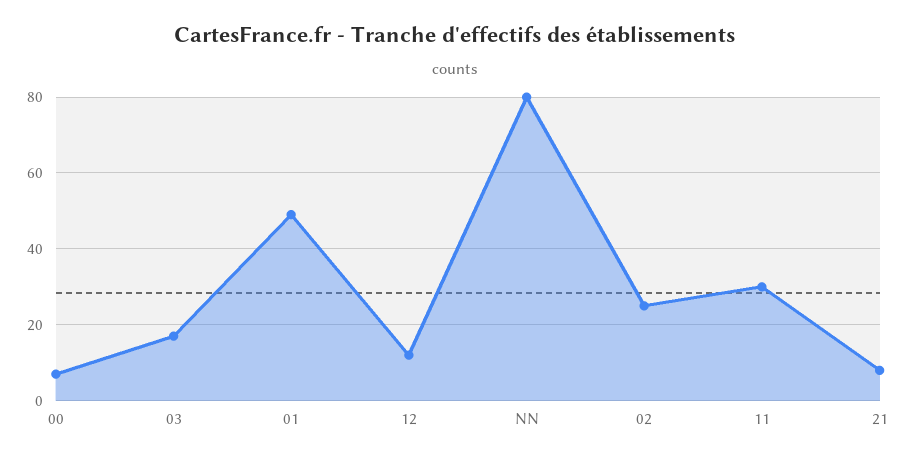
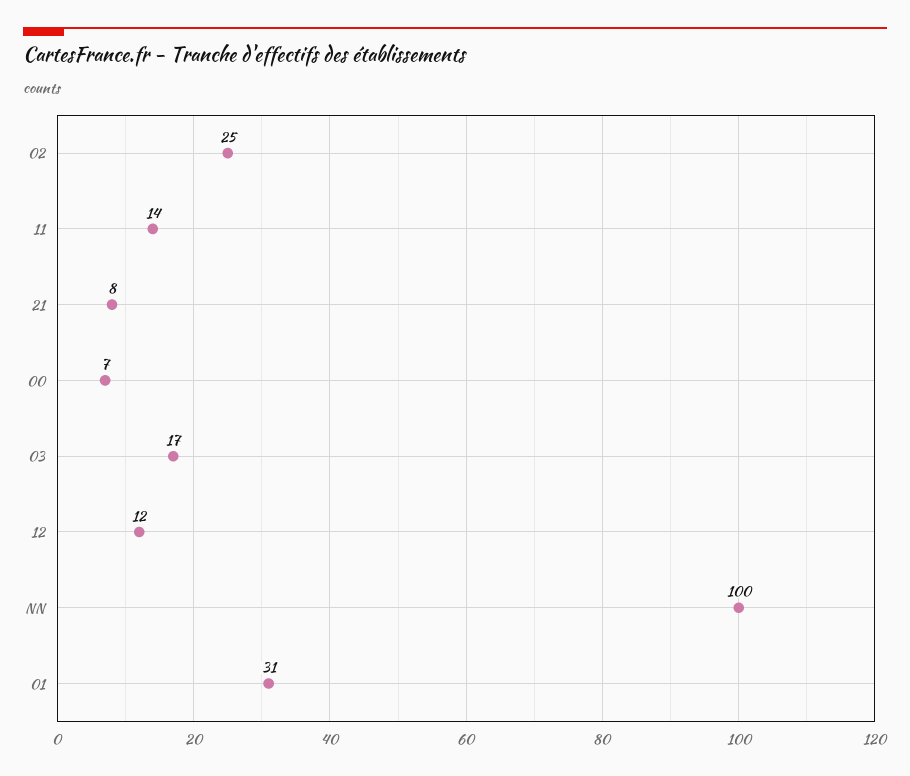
01: 50 -> 31
NN: 80 -> 100
11: 30 -> 14

